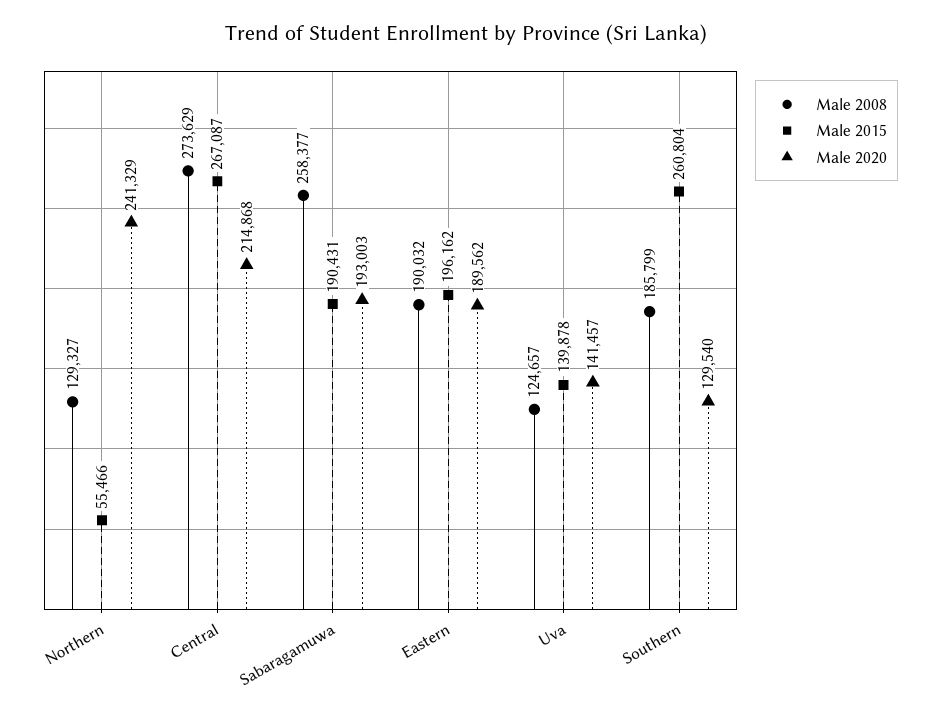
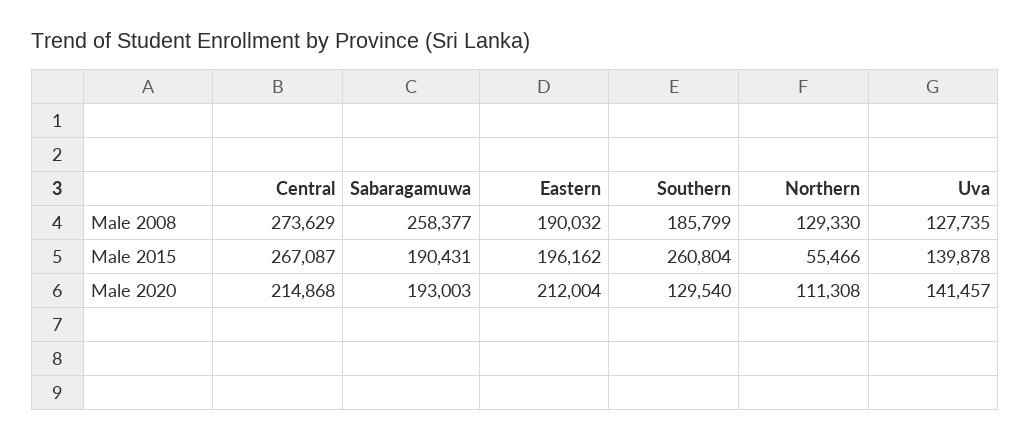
Male 2008, Northern: 129327 -> 129330
Male 2020, Northern: 241329 -> 111308
Male 2020, Eastern: 189562 -> 212004
Male 2008, Uva: 124657 -> 127735

